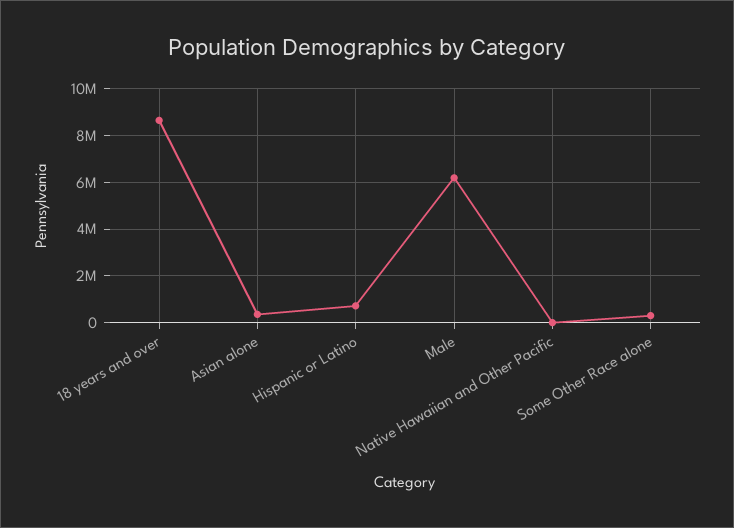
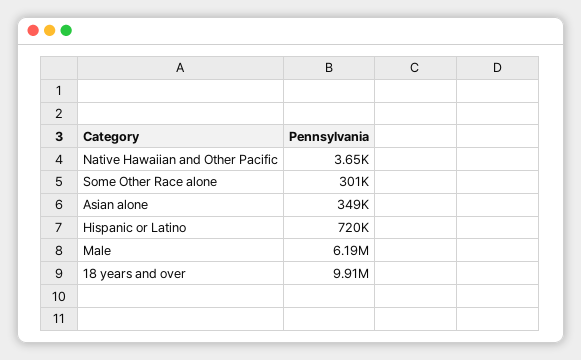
18 years and over: 8500000 -> 9910000

